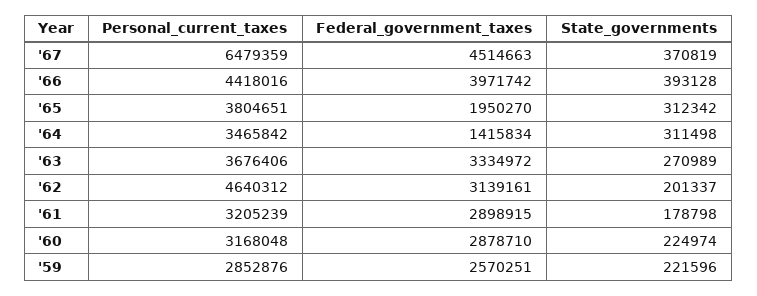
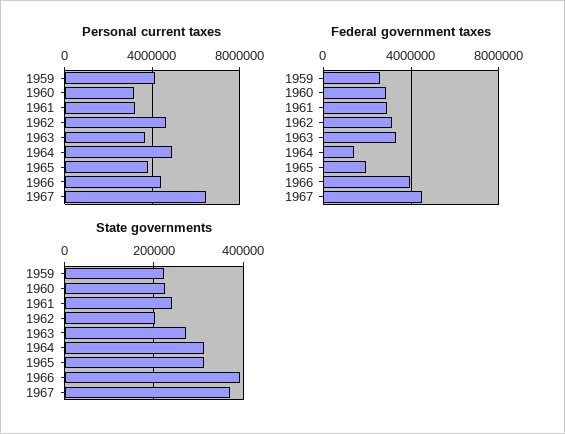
Personal_current_taxes, '64: 3465842 -> 5000000
State_governments, '61: 178798 -> 240000
Personal_current_taxes, '59: 2852876 -> 4000000

